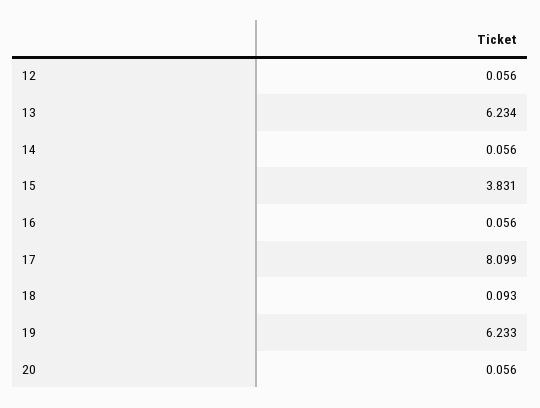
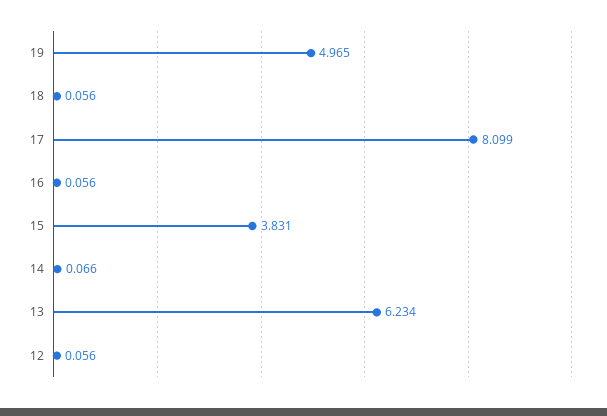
14: 0.056 -> 0.066
18: 0.093 -> 0.056
19: 6.233 -> 4.965
20: 0.056 -> none

